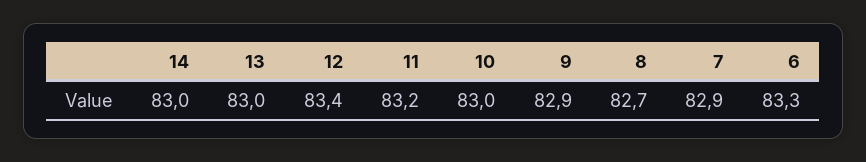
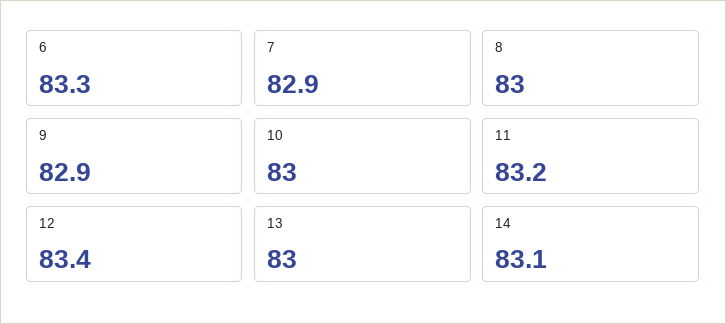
14: 83 -> 83.1
8: 82.7 -> 83

